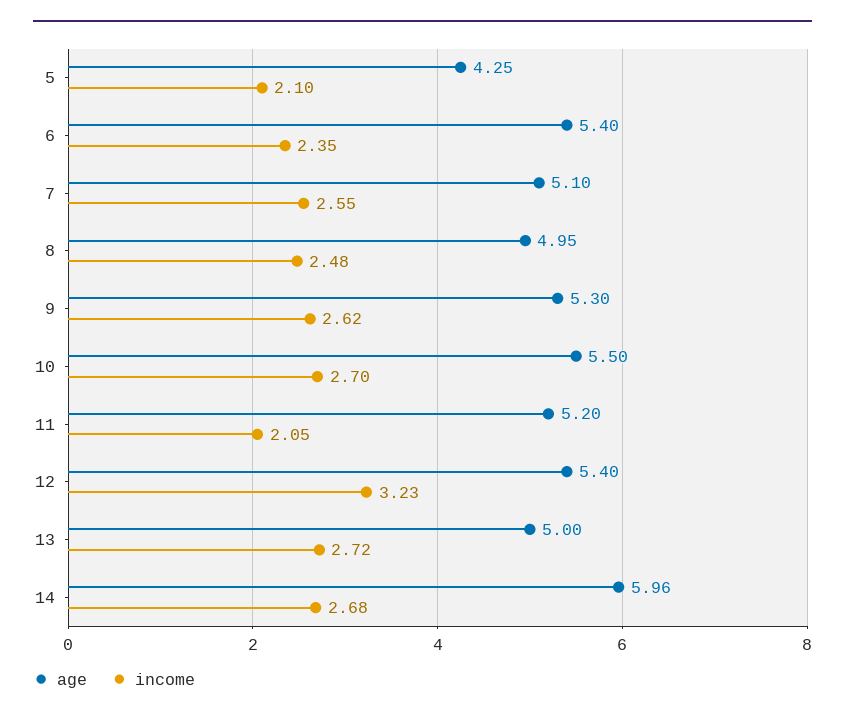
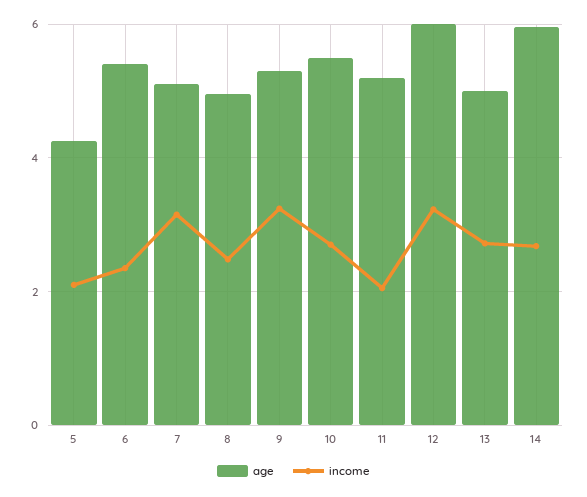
income, 7: 2.55 -> 3.2
income, 9: 2.62 -> 3.2
age, 12: 5.4 -> 6

